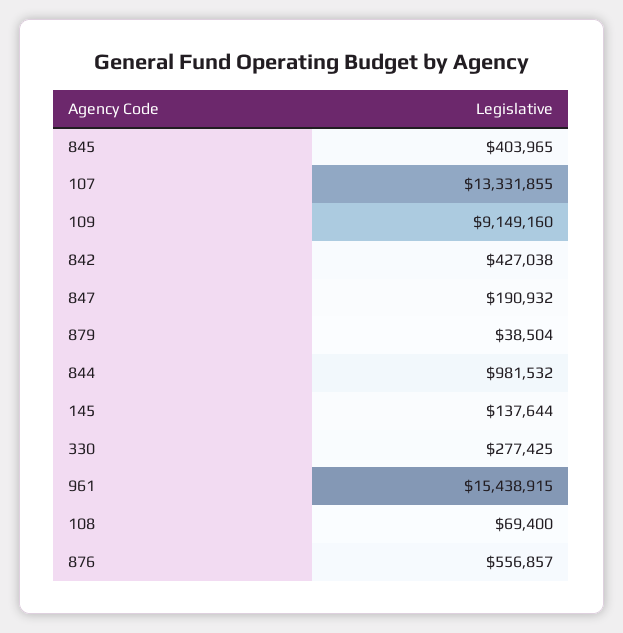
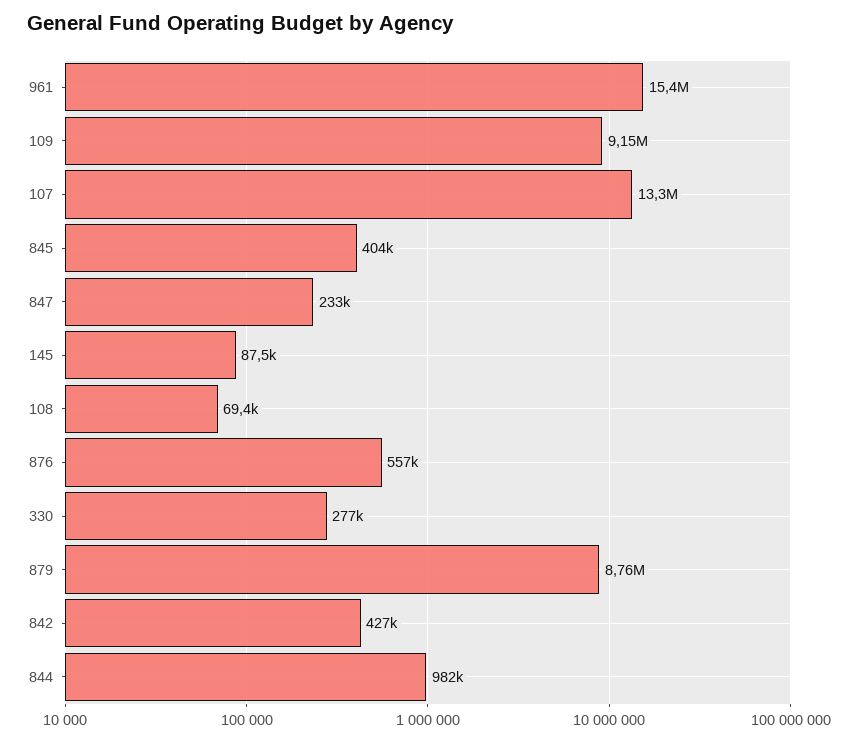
847: 190932 -> 233000
879: 38504 -> 8760000
145: 137644 -> 87500

